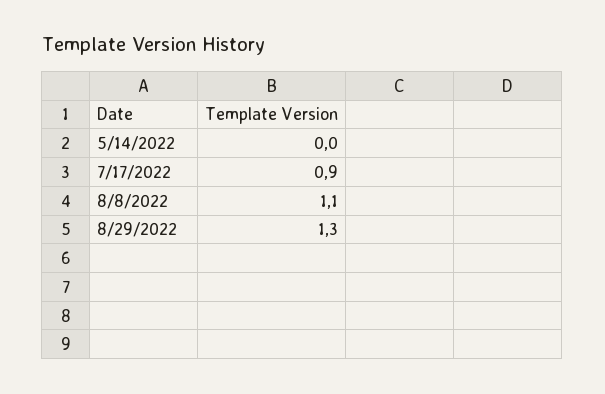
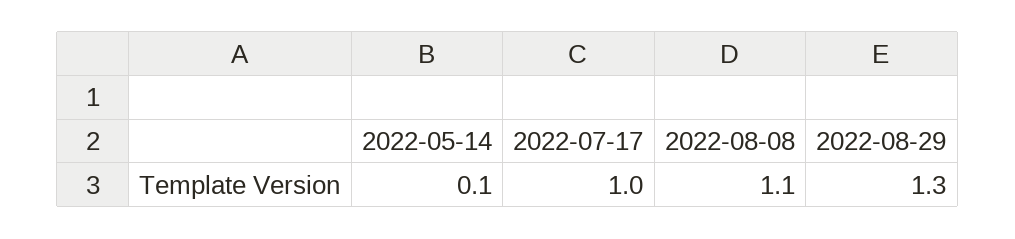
5/14/2022: 0 -> 0.1
7/17/2022: 0.9 -> 1

